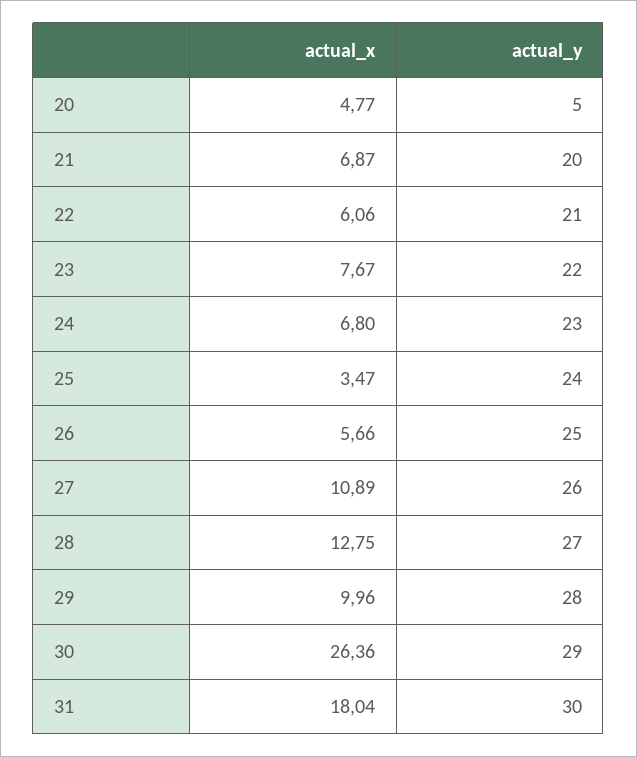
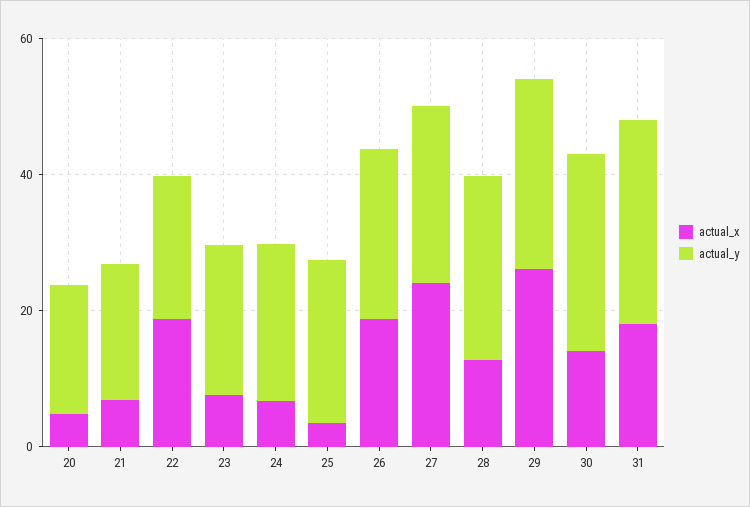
actual_y, 20: 5 -> 20
actual_x, 22: 6.06 -> 20
actual_x, 26: 5.66 -> 20
actual_x, 27: 10.89 -> 25
actual_x, 29: 9.96 -> 25
actual_x, 30: 26.36 -> 15

